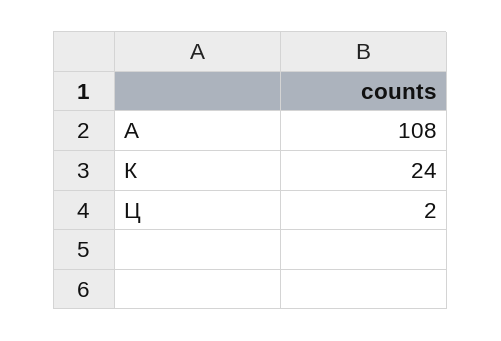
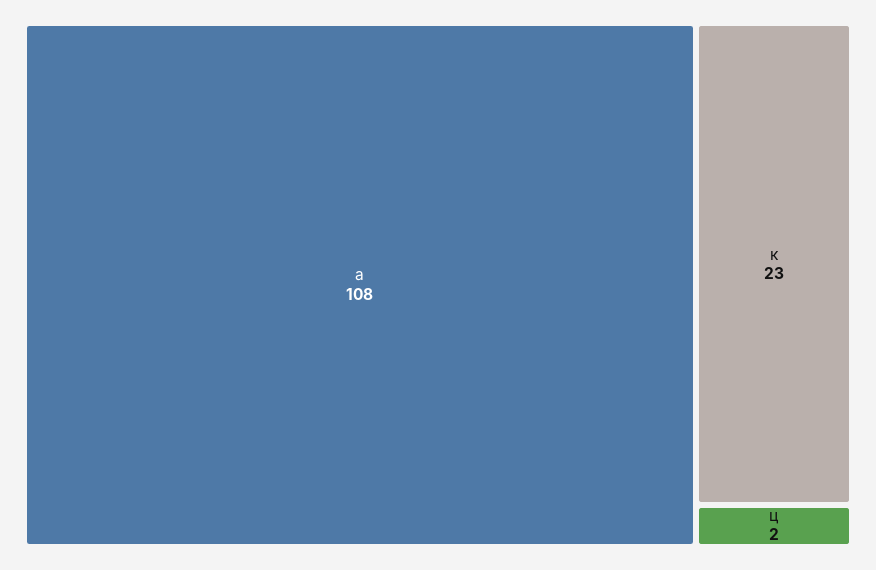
К: 24 -> 23

